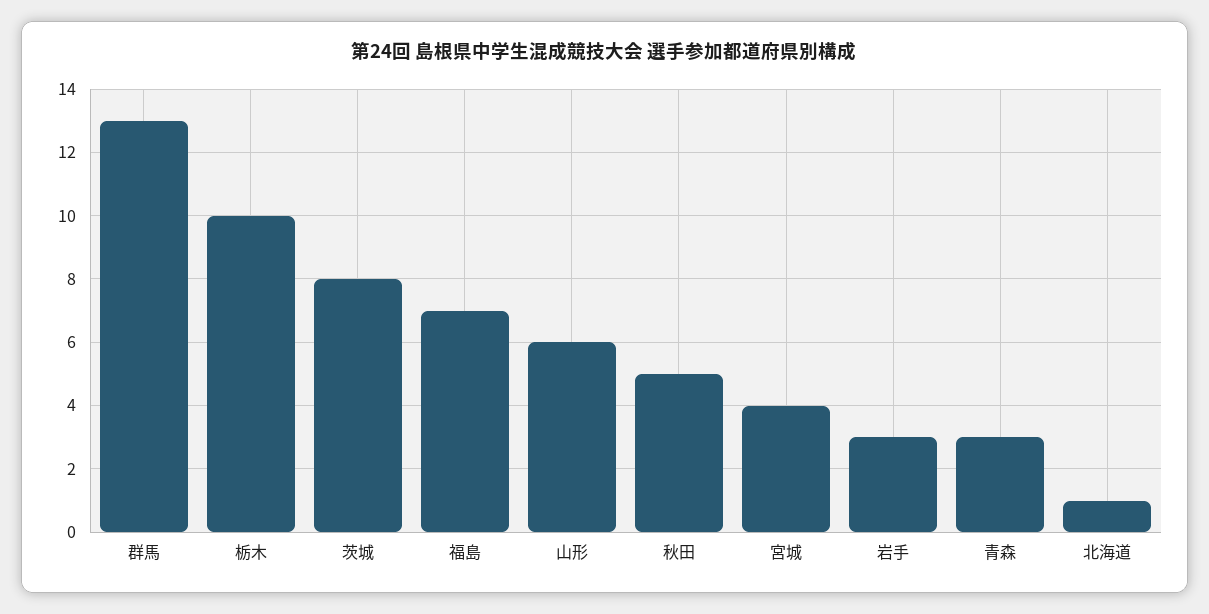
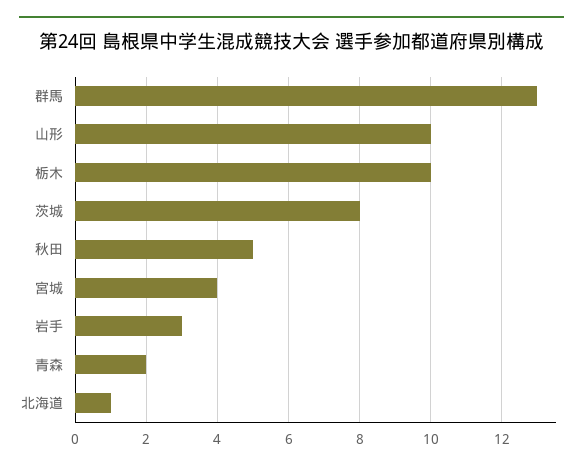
福島: 7 -> none
山形: 6 -> 10
青森: 3 -> 2

